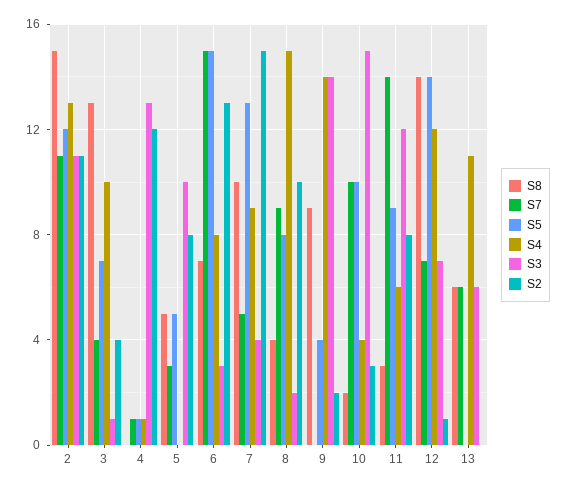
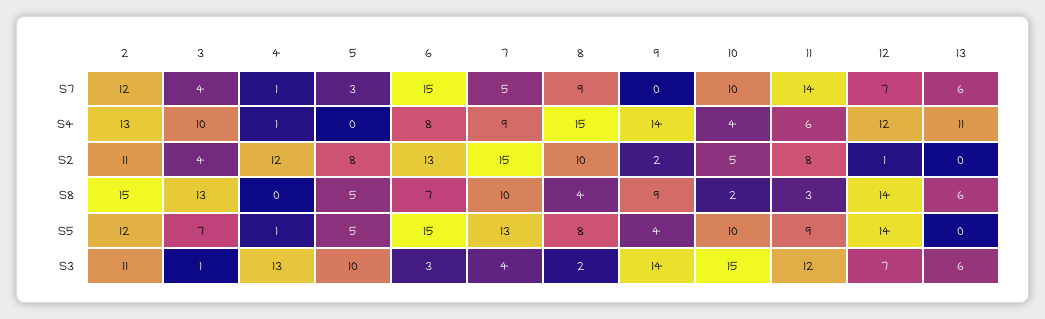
S7, 2: 11 -> 12
S2, 10: 3 -> 5

